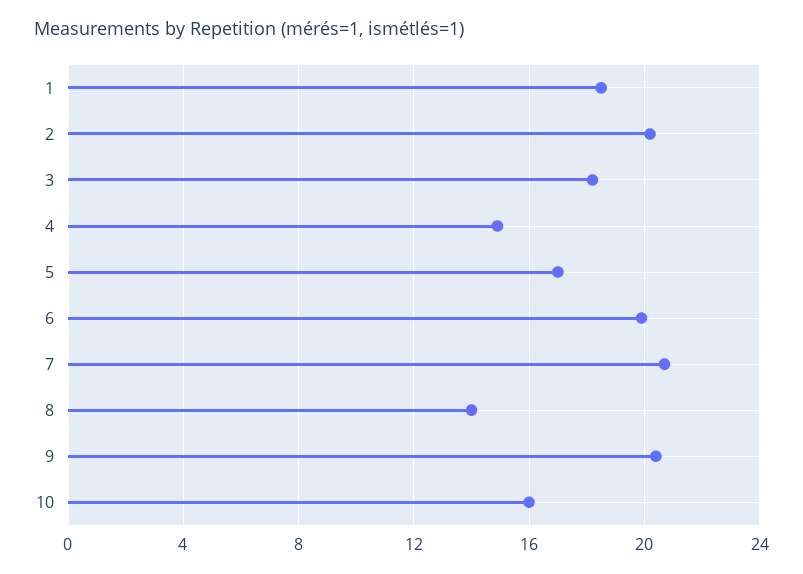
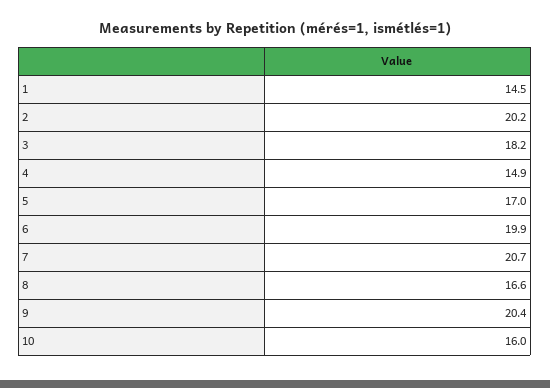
1: 18.5 -> 14.5
8: 14 -> 16.6

